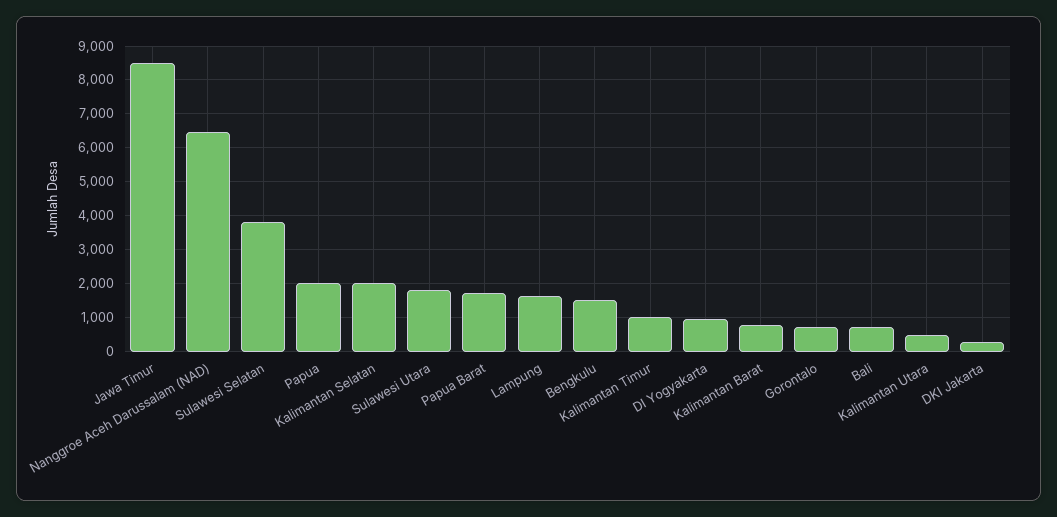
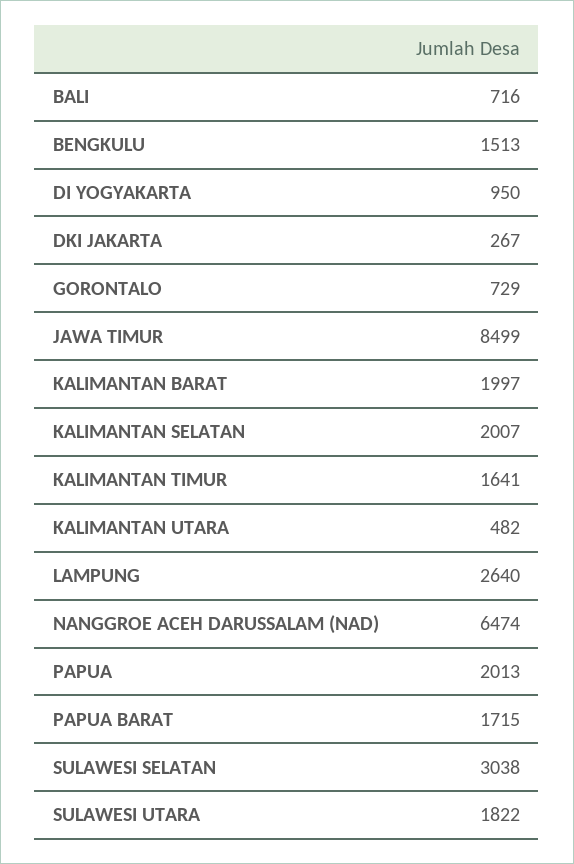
Sulawesi Selatan: 3800 -> 3038
Lampung: 1600 -> 2640
Kalimantan Timur: 1000 -> 1641
Kalimantan Barat: 800 -> 1997

